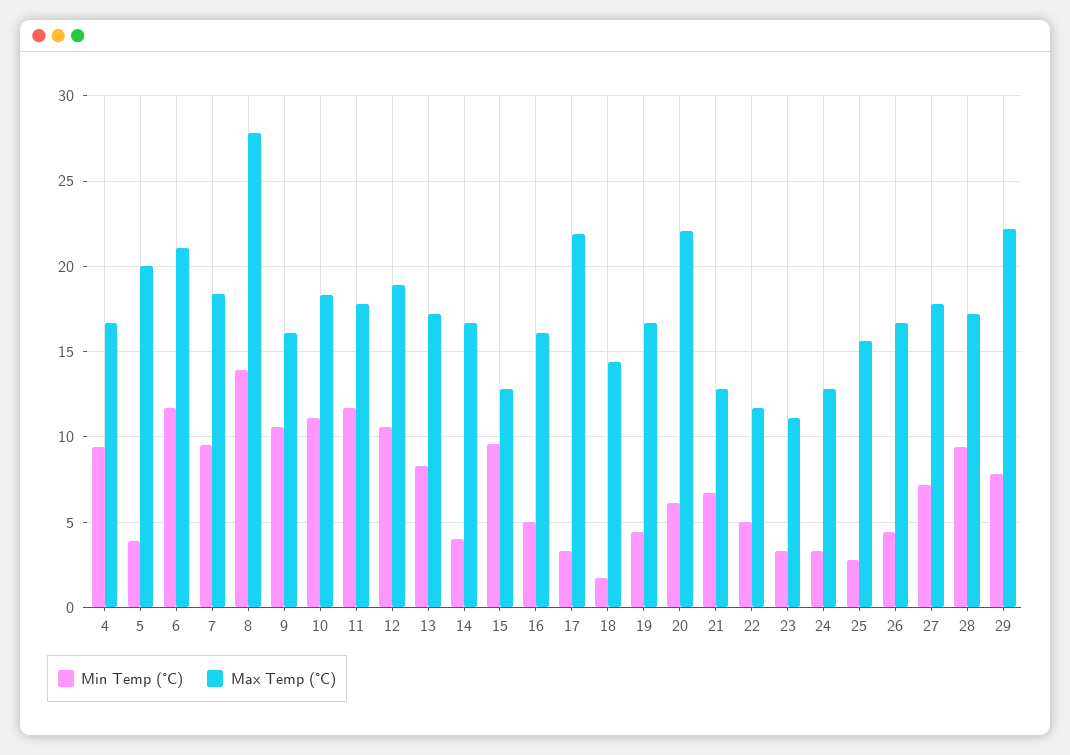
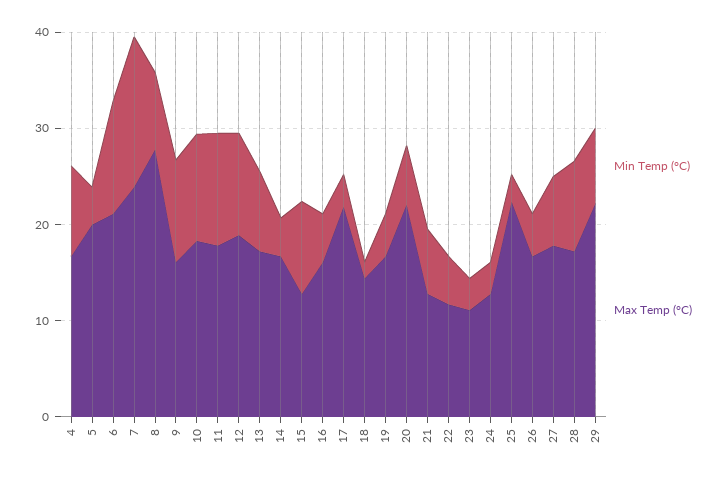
Min Temp (°C), 7: 9.5 -> 16
Max Temp (°C), 7: 18.5 -> 24
Min Temp (°C), 8: 14 -> 8
Max Temp (°C), 25: 15.5 -> 22

